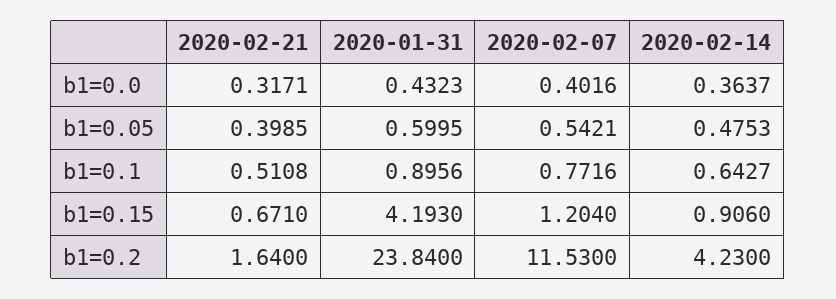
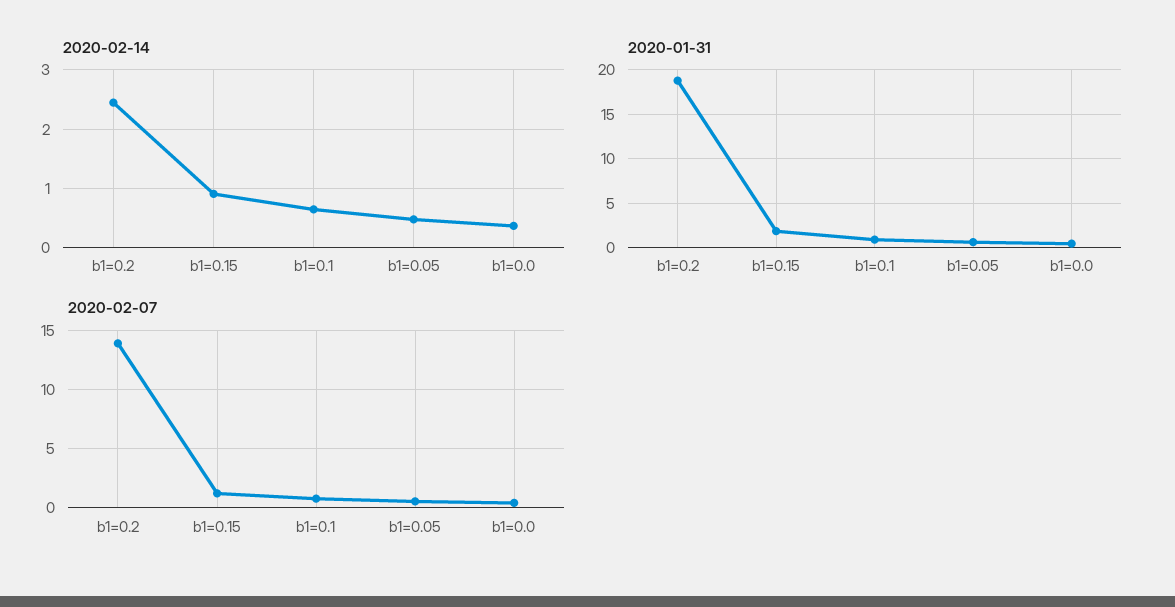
2020-02-21, b1=0.0: 0.3171 -> none
2020-02-21, b1=0.05: 0.3985 -> none
2020-02-21, b1=0.1: 0.5108 -> none
2020-02-21, b1=0.15: 0.671 -> none
2020-01-31, b1=0.15: 4.193 -> 2
2020-02-21, b1=0.2: 1.64 -> none
2020-01-31, b1=0.2: 23.84 -> 19
2020-02-07, b1=0.2: 11.53 -> 14
2020-02-14, b1=0.2: 4.23 -> 2.4

